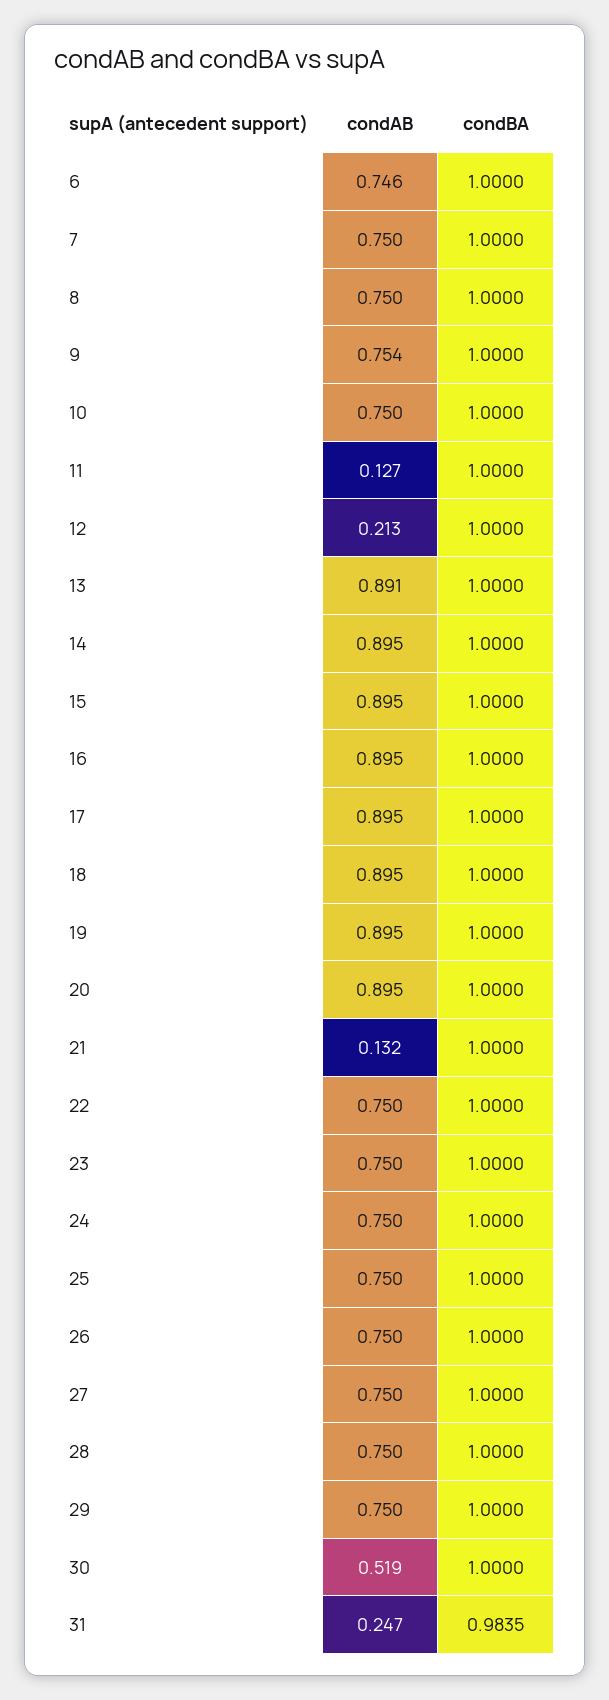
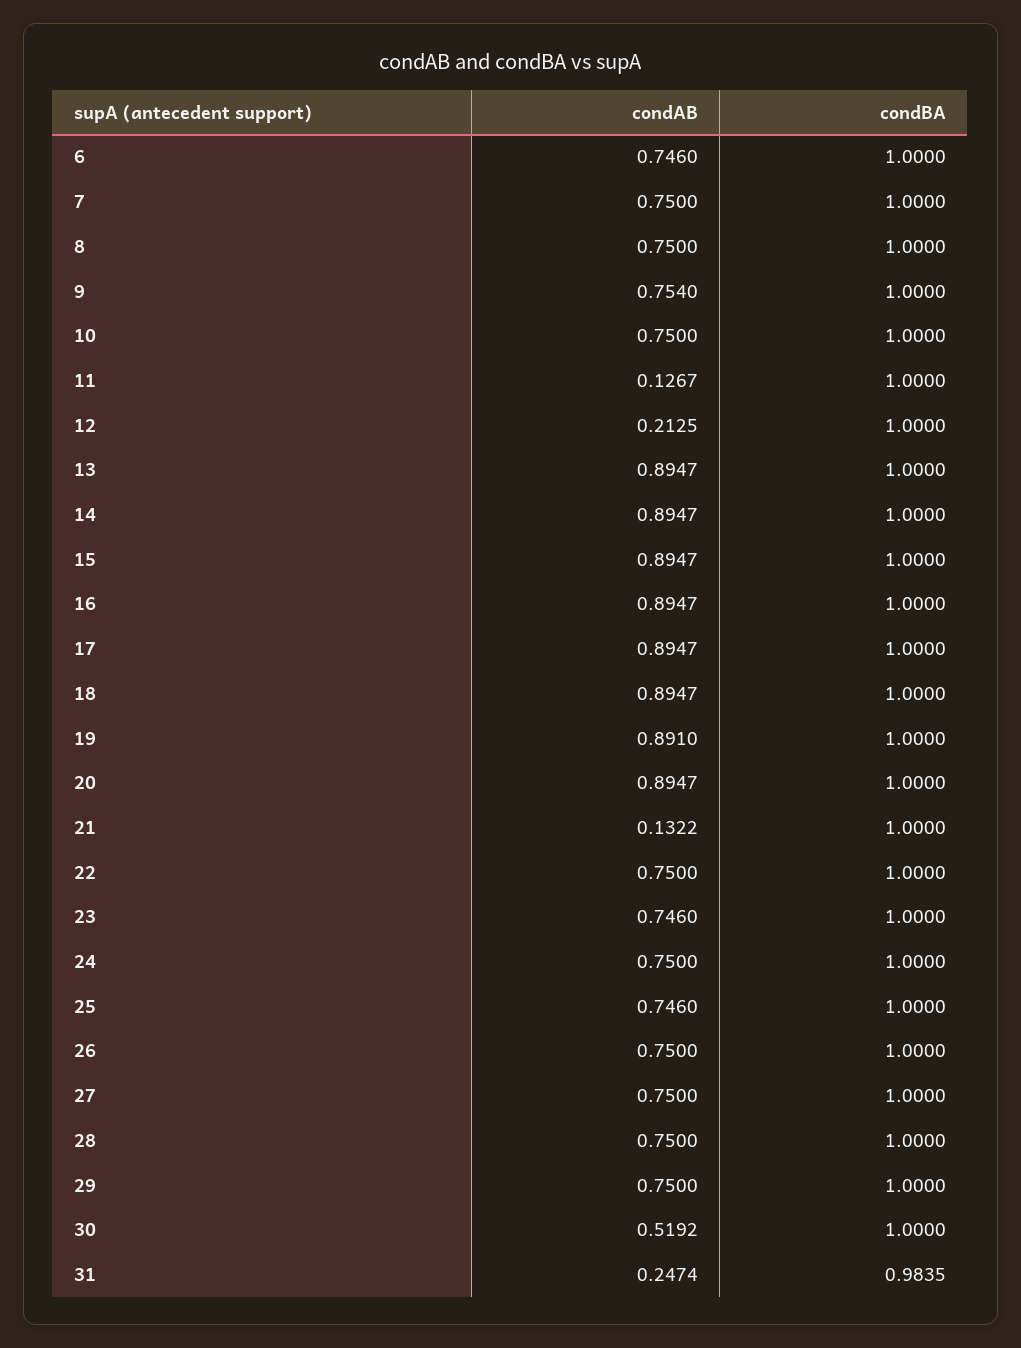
condAB, 13: 0.891 -> 0.8947
condAB, 19: 0.895 -> 0.891
condAB, 23: 0.75 -> 0.746
condAB, 25: 0.75 -> 0.746

